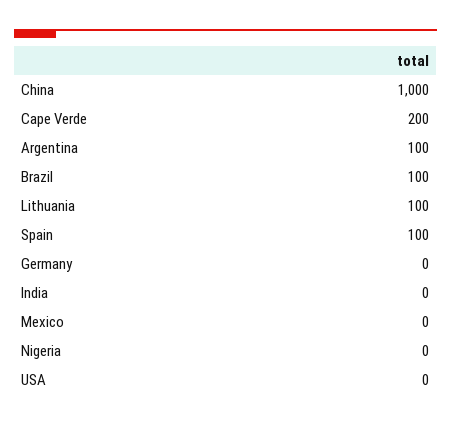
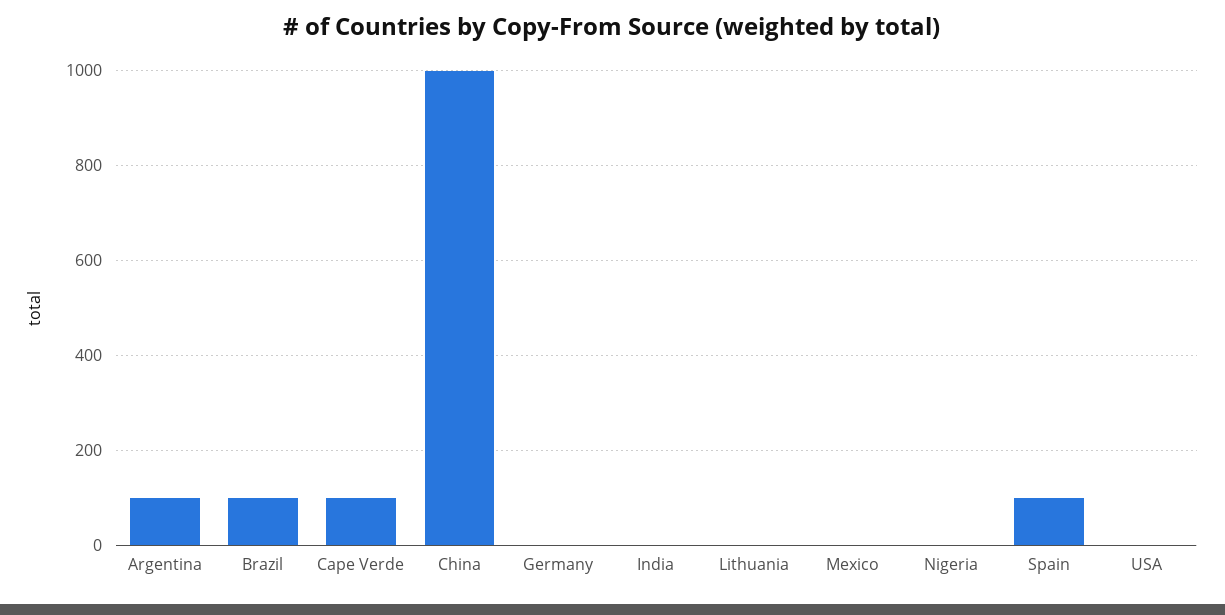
Cape Verde: 200 -> 100
Lithuania: 100 -> 0

